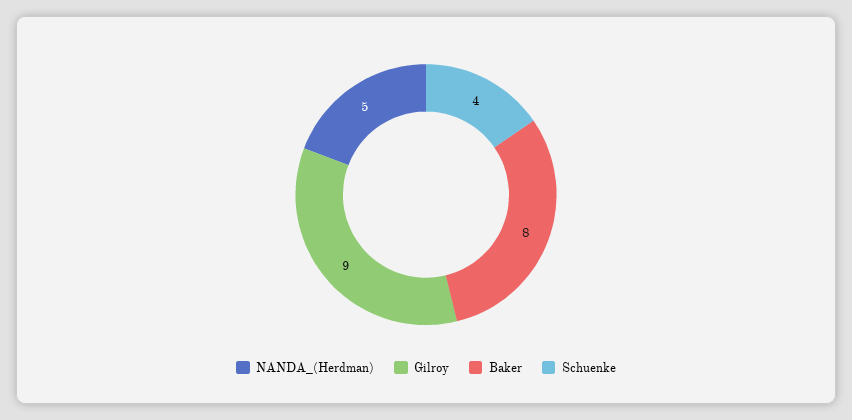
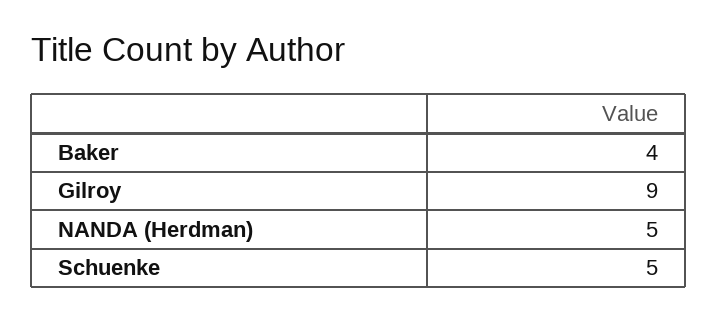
Baker: 8 -> 4
Schuenke: 4 -> 5

